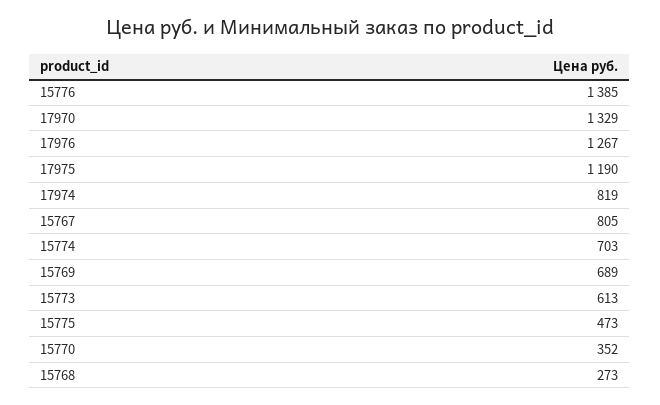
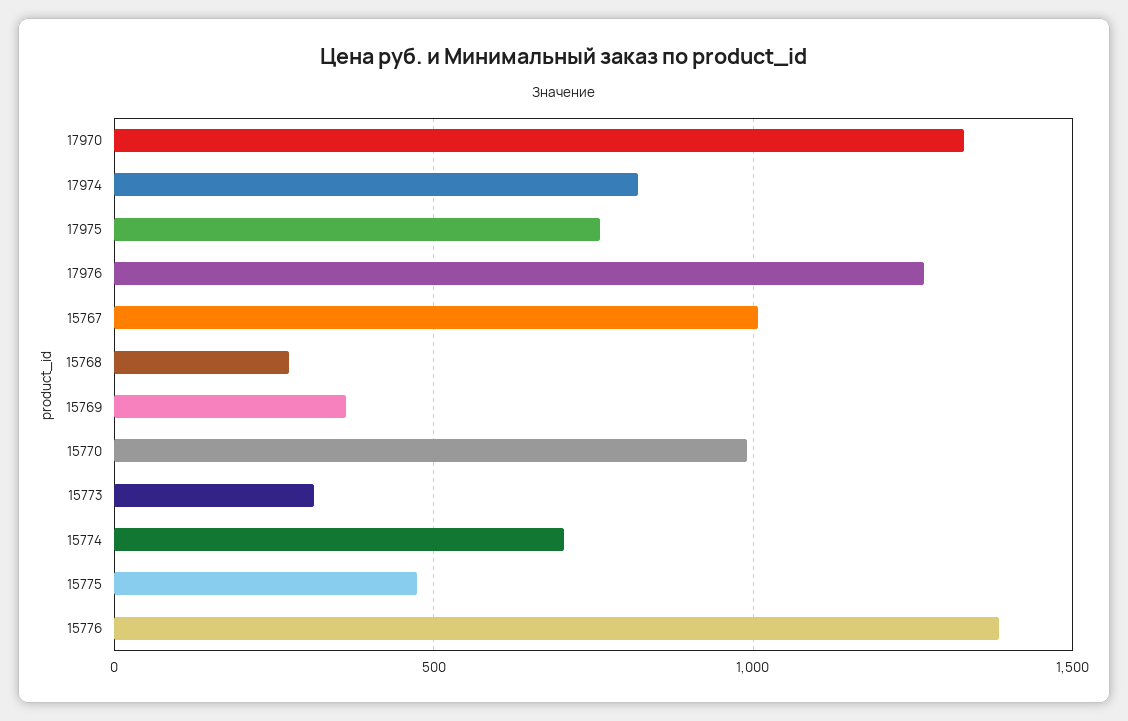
17975: 1190 -> 750
15767: 805 -> 1000
15769: 689 -> 350
15773: 613 -> 300
15770: 352 -> 1000

